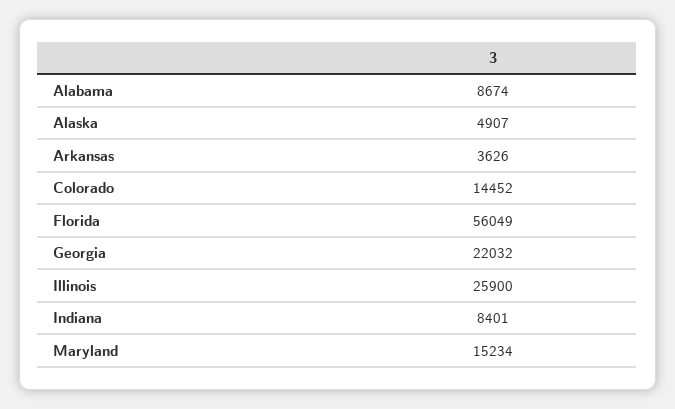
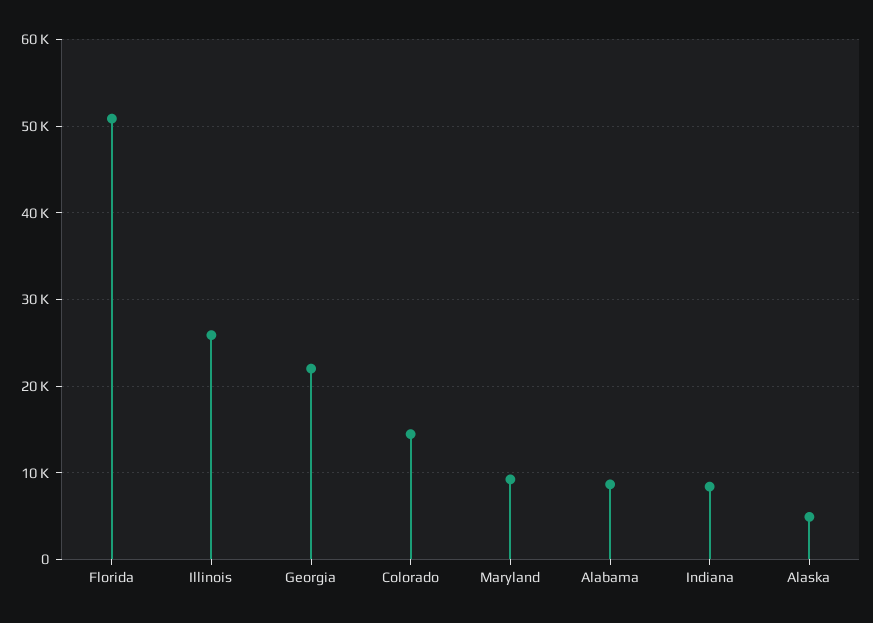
Arkansas: 3626 -> none
Florida: 56049 -> 51000
Maryland: 15234 -> 9000

